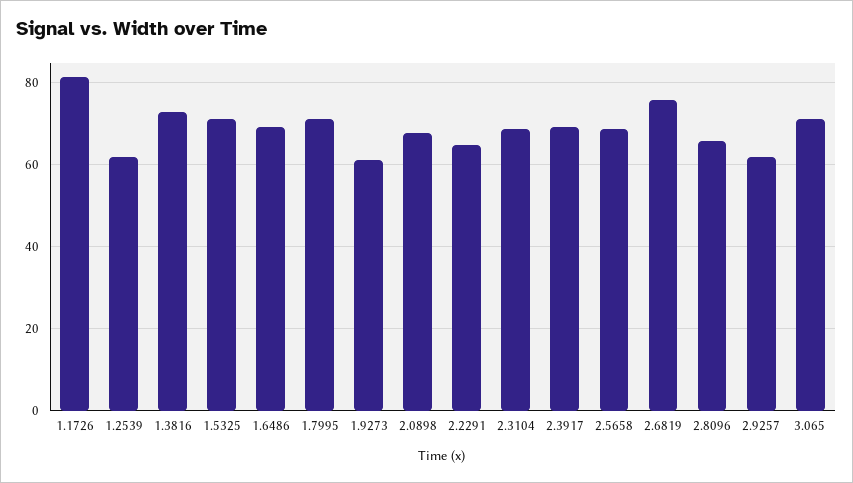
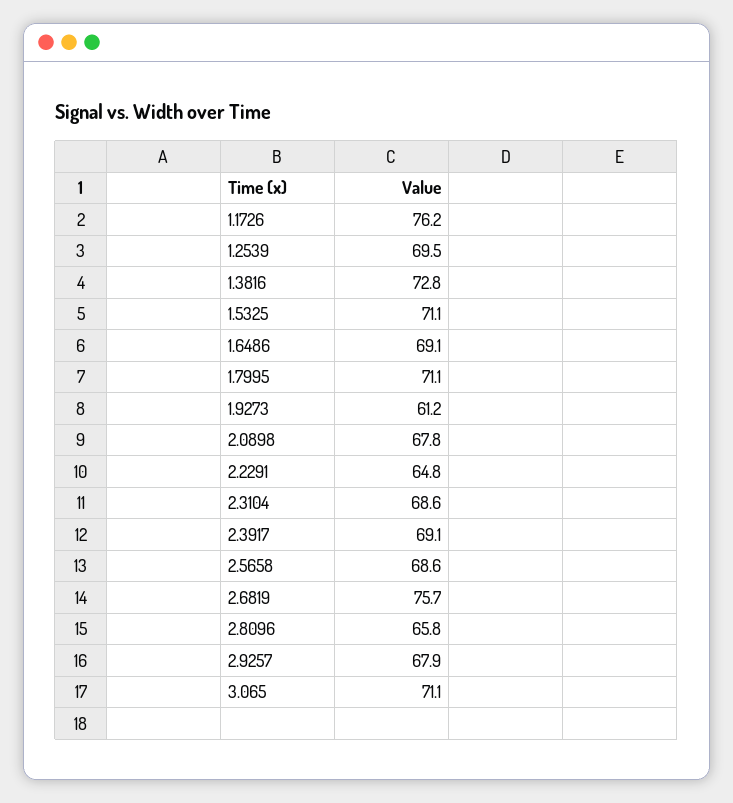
1.1726: 82 -> 76.2
1.2539: 62 -> 69.5
2.9257: 62 -> 67.9

